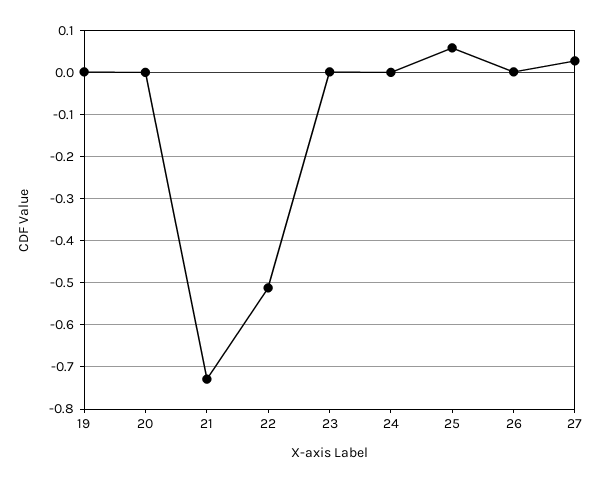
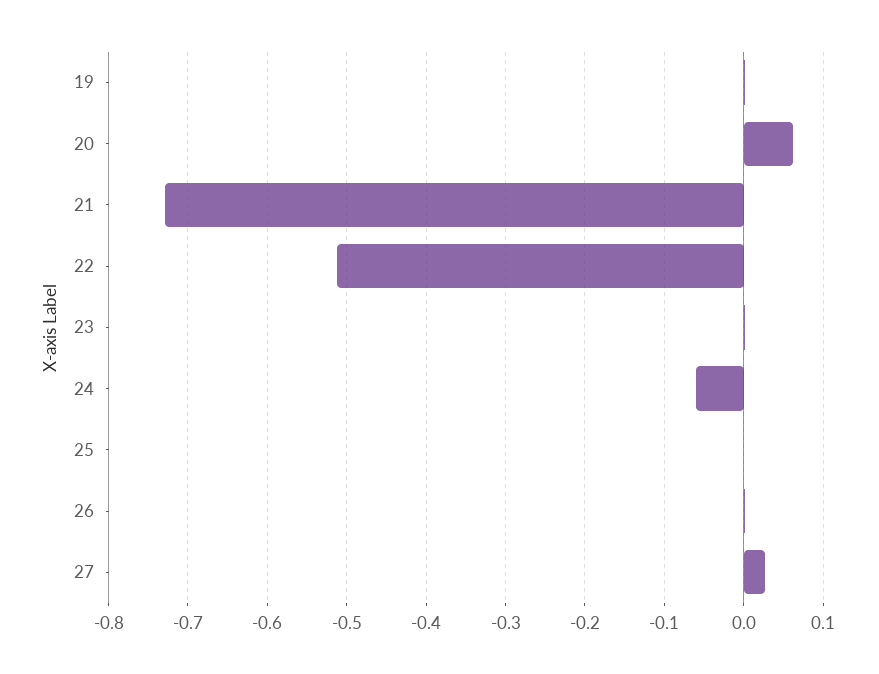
20: 0 -> 0.06
24: 0 -> -0.06
25: 0.06 -> 0

